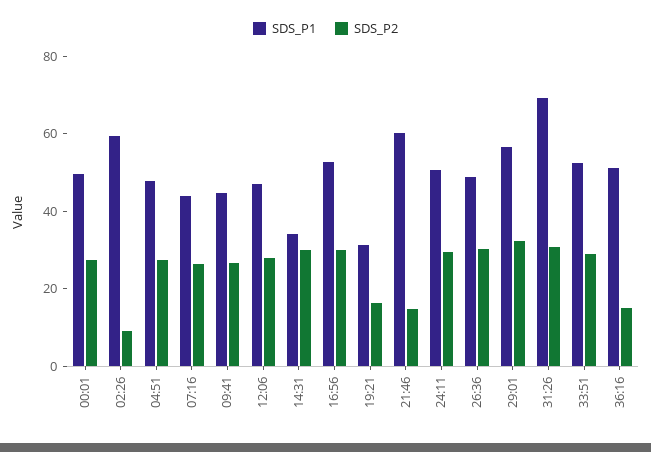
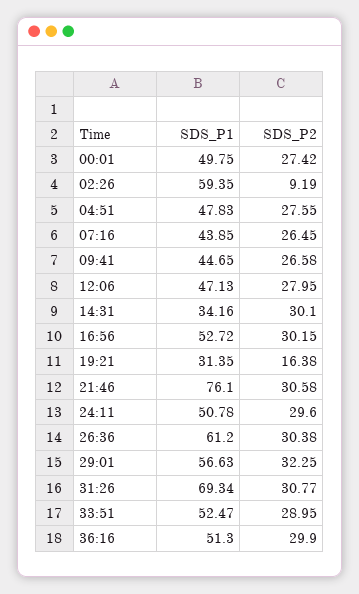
SDS_P1, 21:46: 60 -> 76.1
SDS_P2, 21:46: 15 -> 30.58
SDS_P1, 26:36: 50 -> 61.2
SDS_P2, 36:16: 15 -> 29.9

